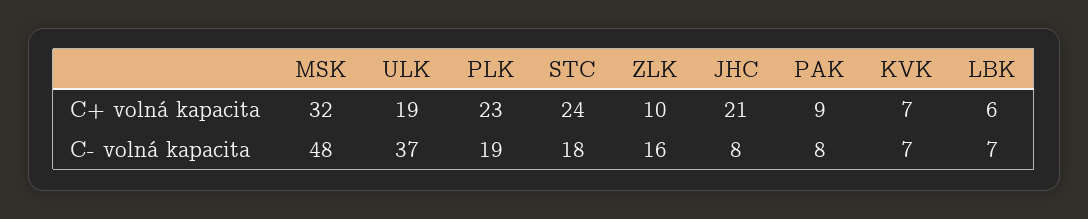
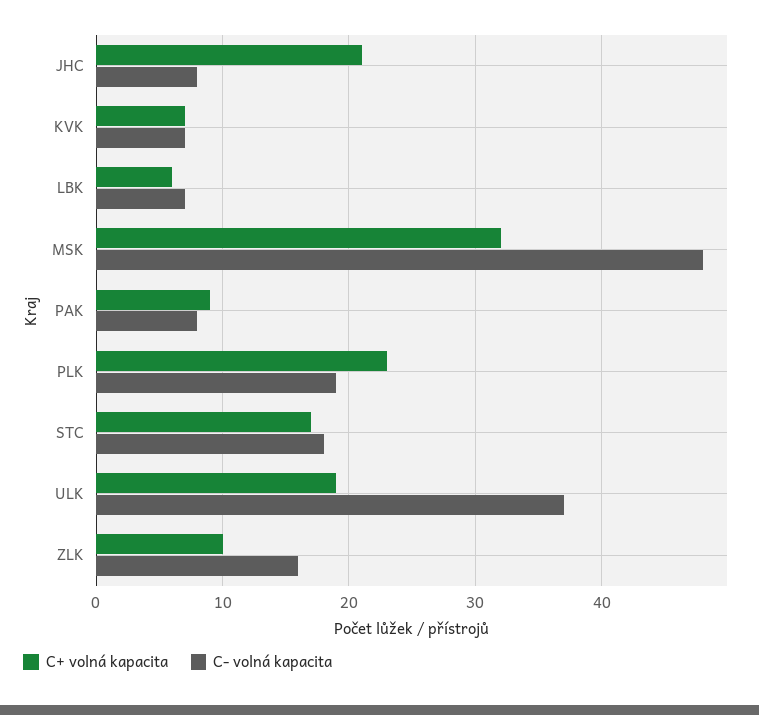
C+ volná kapacita, STC: 24 -> 17

